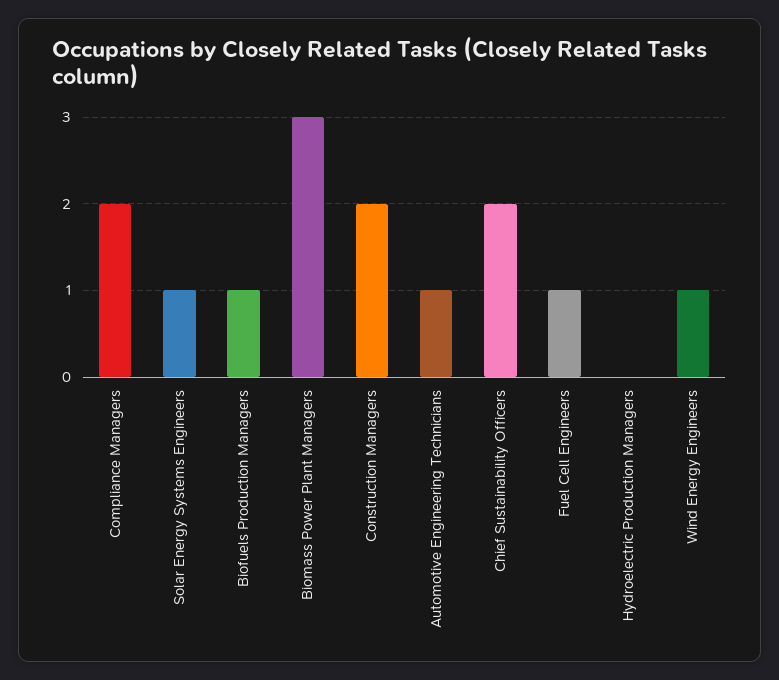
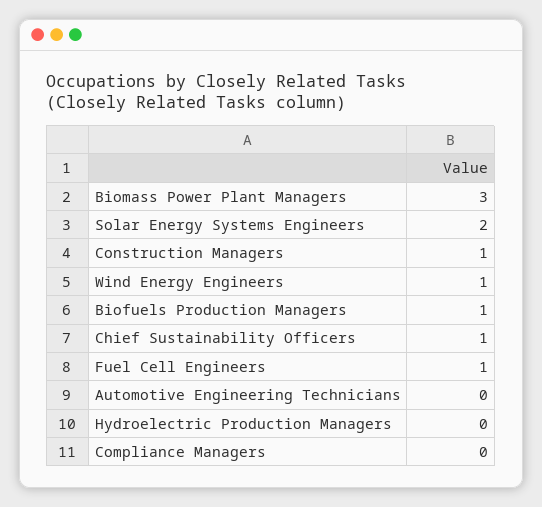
Compliance Managers: 2 -> 0
Solar Energy Systems Engineers: 1 -> 2
Construction Managers: 2 -> 1
Automotive Engineering Technicians: 1 -> 0
Chief Sustainability Officers: 2 -> 1

